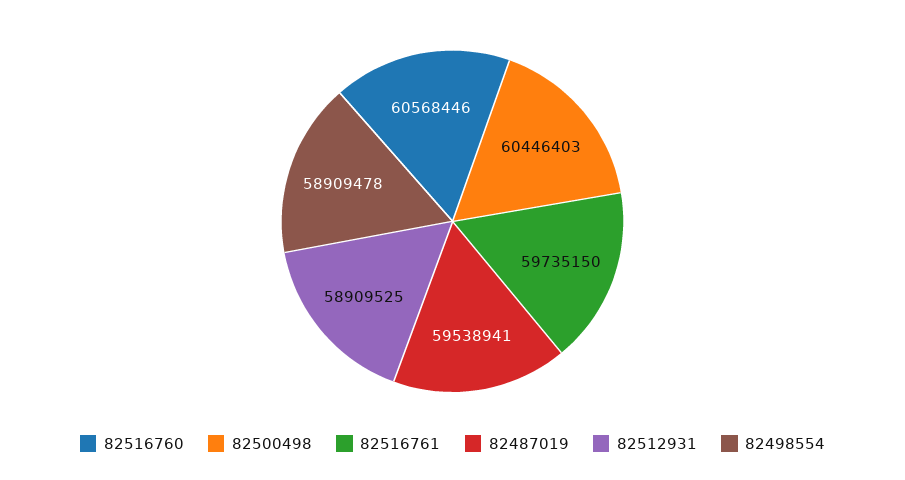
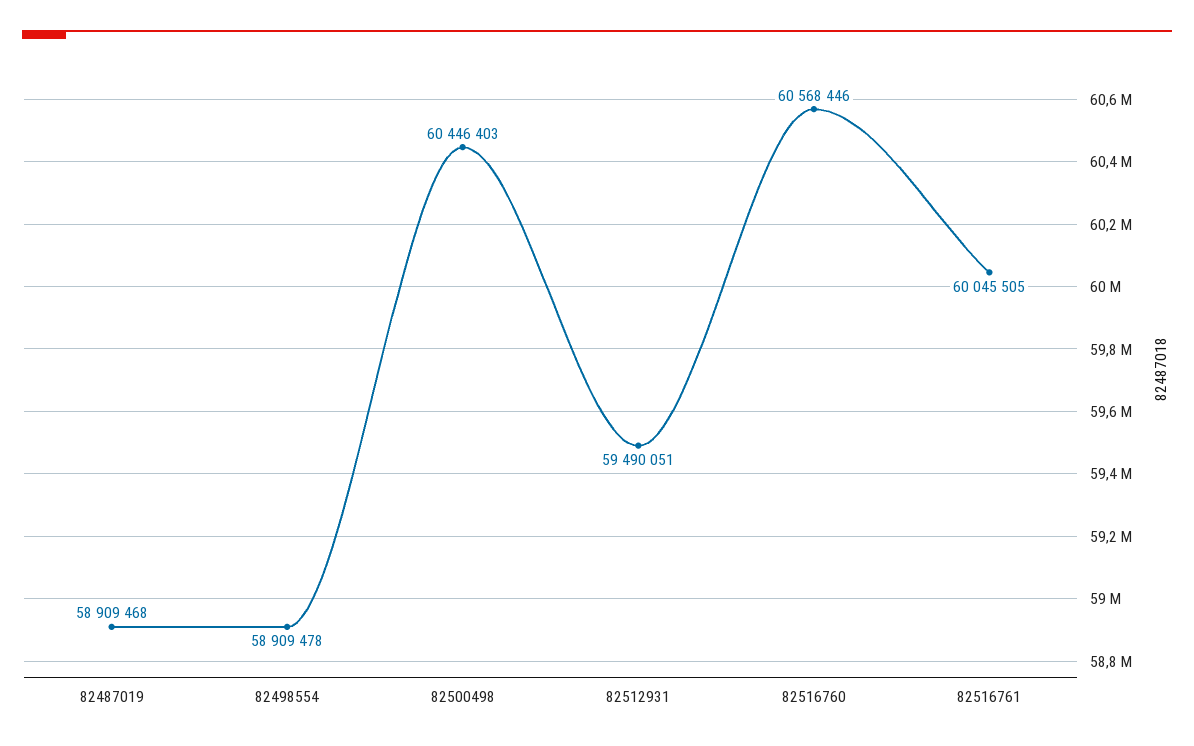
82516761: 59735150 -> 60045505
82487019: 59538941 -> 58909468
82512931: 58909525 -> 59490051

